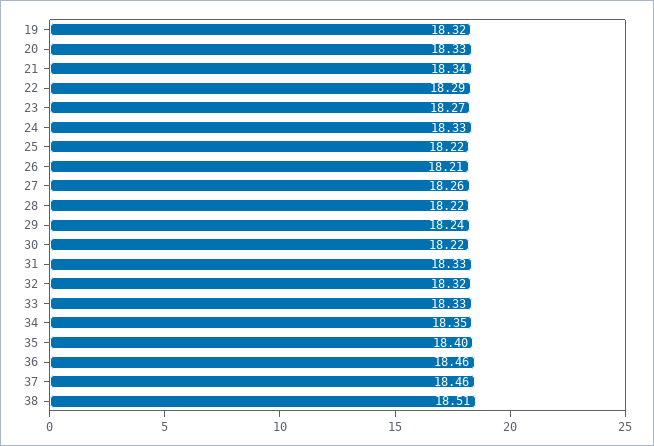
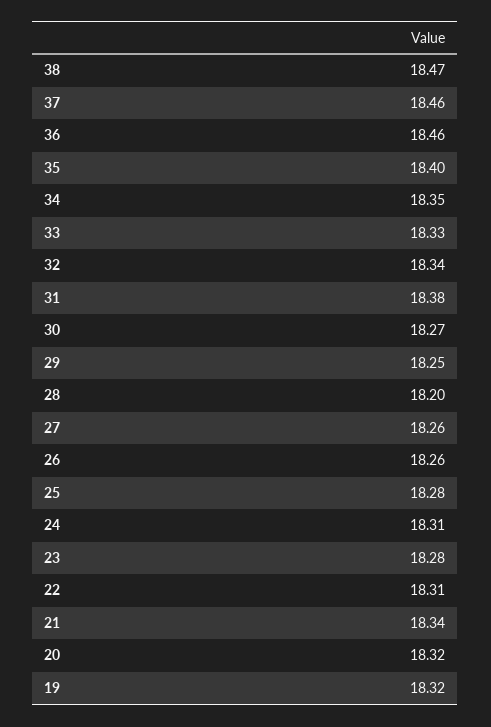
20: 18.33 -> 18.32
22: 18.29 -> 18.31
23: 18.27 -> 18.28
24: 18.33 -> 18.31
25: 18.22 -> 18.28
26: 18.21 -> 18.26
28: 18.22 -> 18.2
29: 18.24 -> 18.25
30: 18.22 -> 18.27
31: 18.33 -> 18.38
32: 18.32 -> 18.34
38: 18.51 -> 18.47

